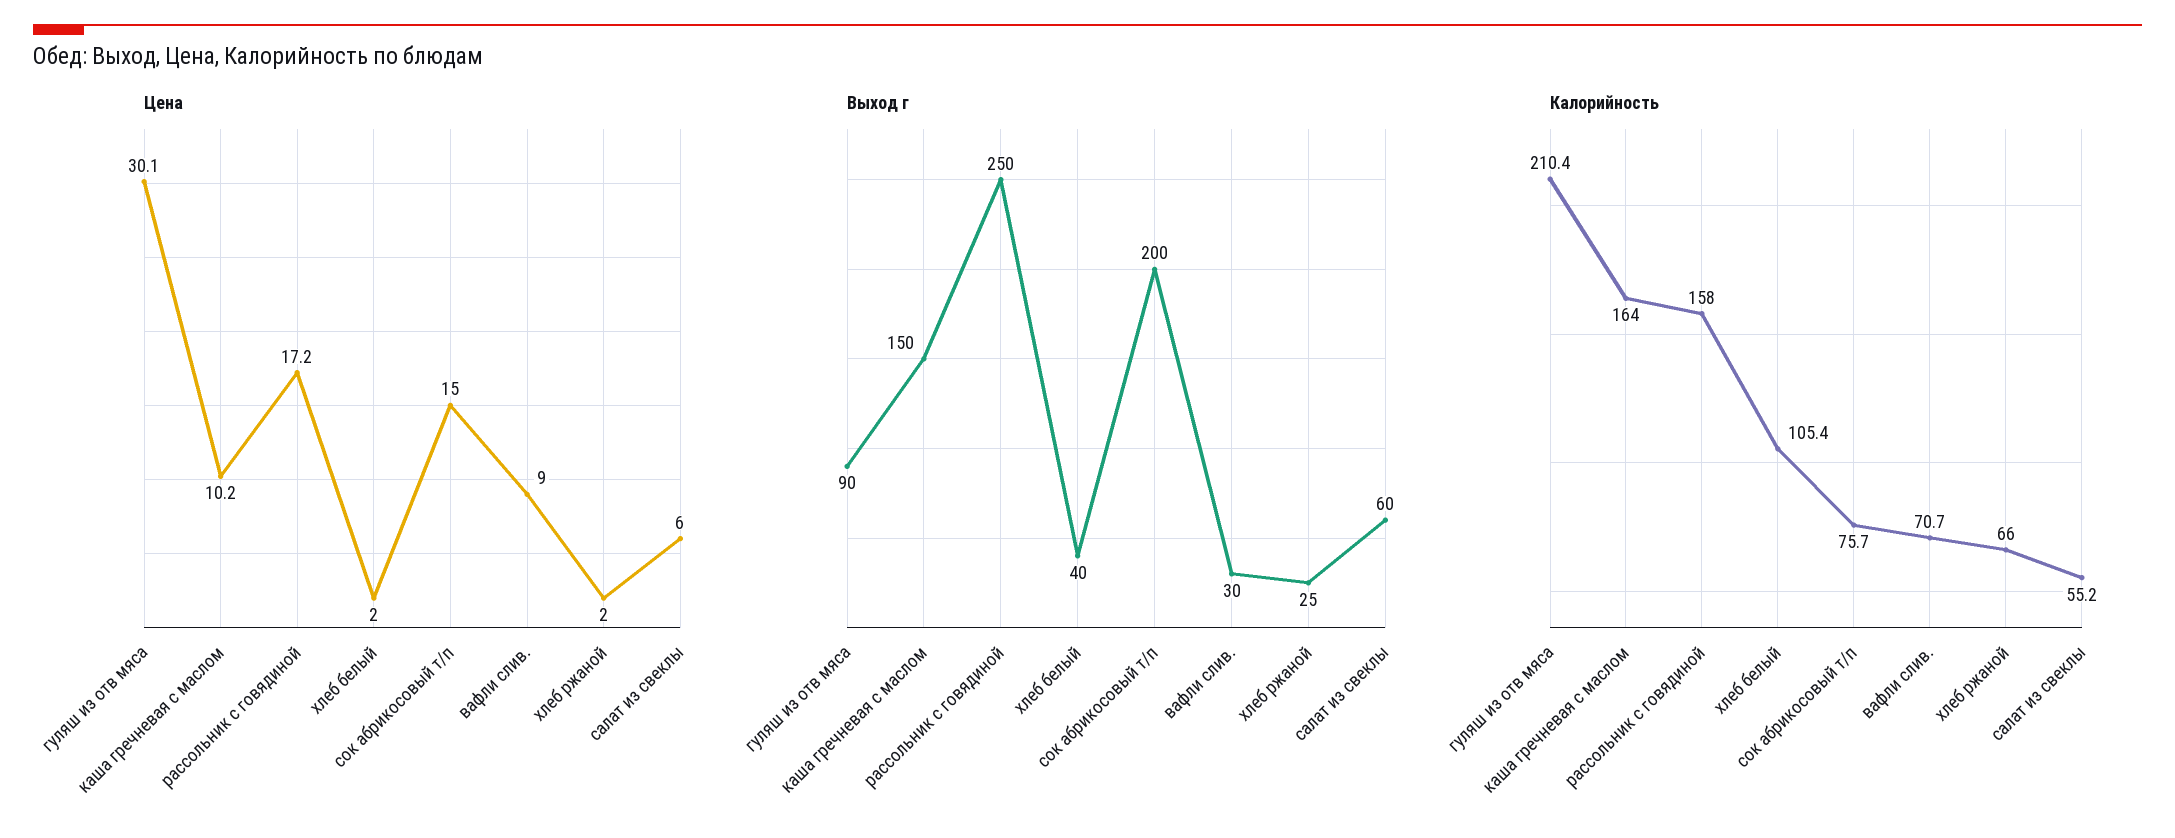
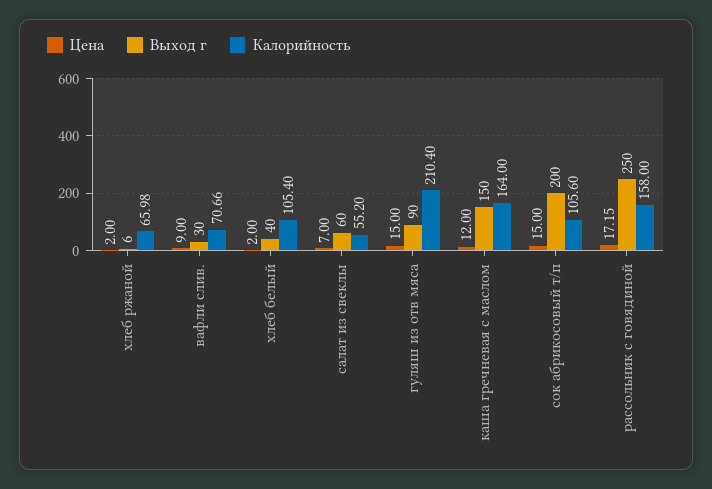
Цена, гуляш из отв мяса: 30.1 -> 15
Цена, каша гречневая с маслом: 10.2 -> 12
Цена, салат из свеклы: 6 -> 7
Выход г, хлеб ржаной: 25 -> 6
Калорийность, сок абрикосовый т/п: 75.7 -> 105.6

